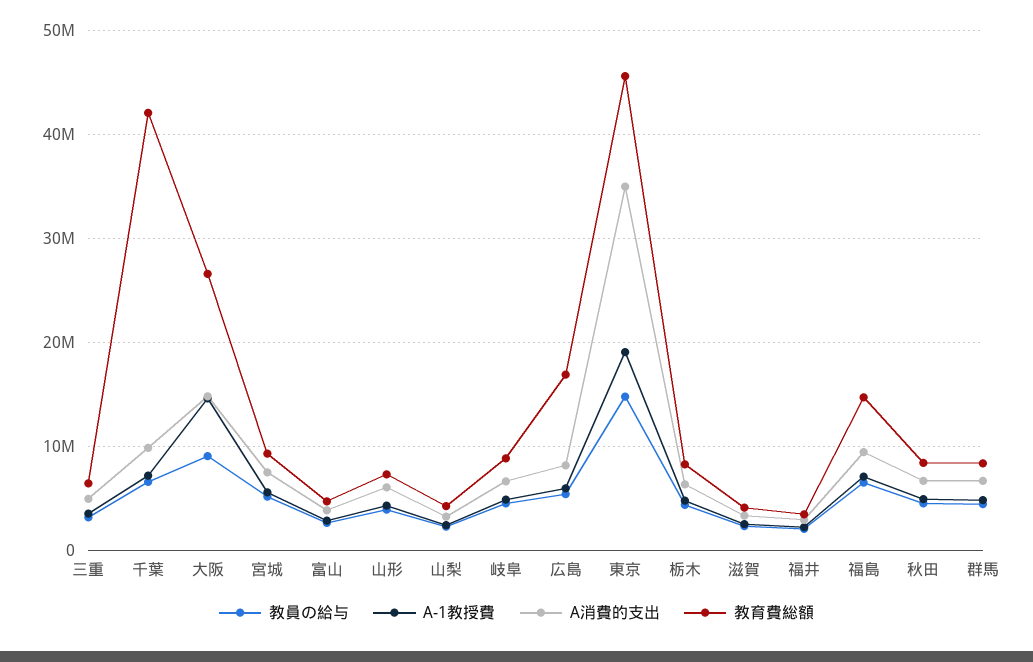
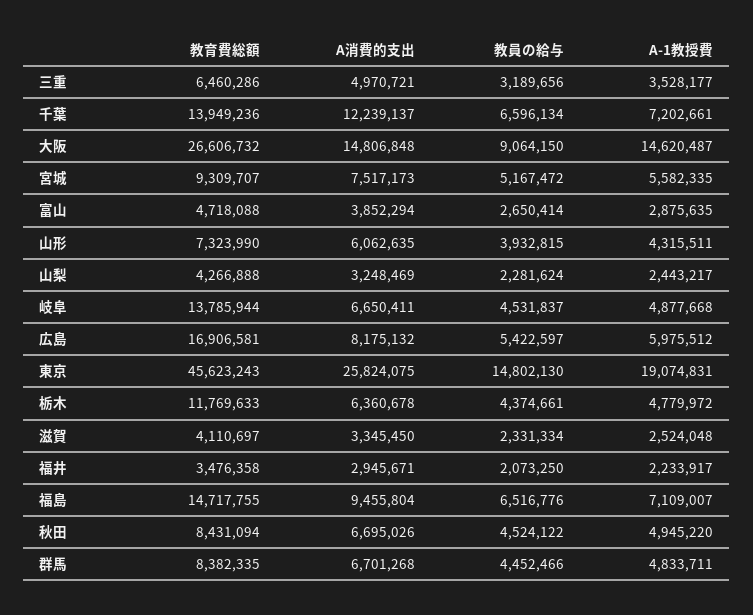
A消費的支出, 千葉: 10000000 -> 12239137
教育費総額, 千葉: 42000000 -> 13949236
教育費総額, 岐阜: 9000000 -> 13785944
A消費的支出, 東京: 35000000 -> 25824075
教育費総額, 栃木: 8000000 -> 11769633

